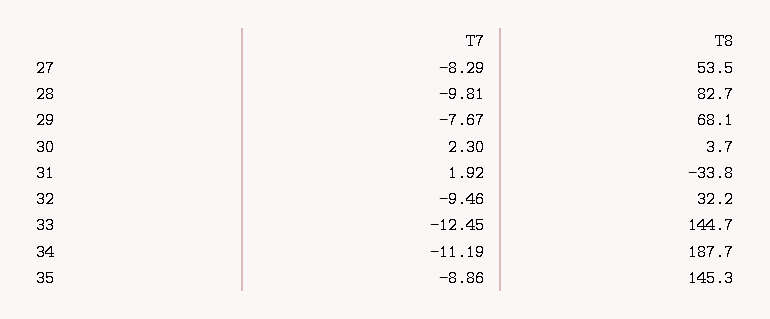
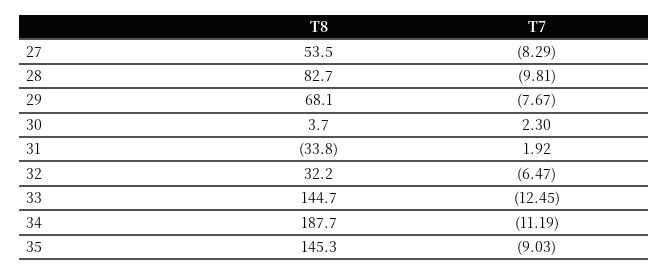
T7, 32: -9.46 -> -6.47
T7, 35: -8.86 -> -9.03

